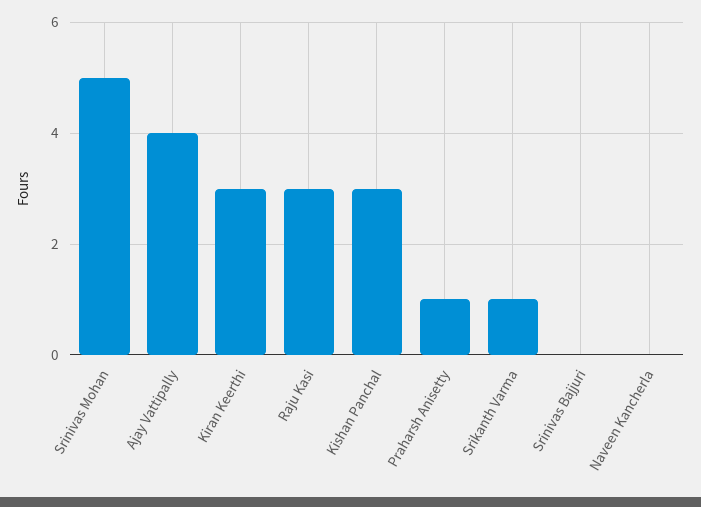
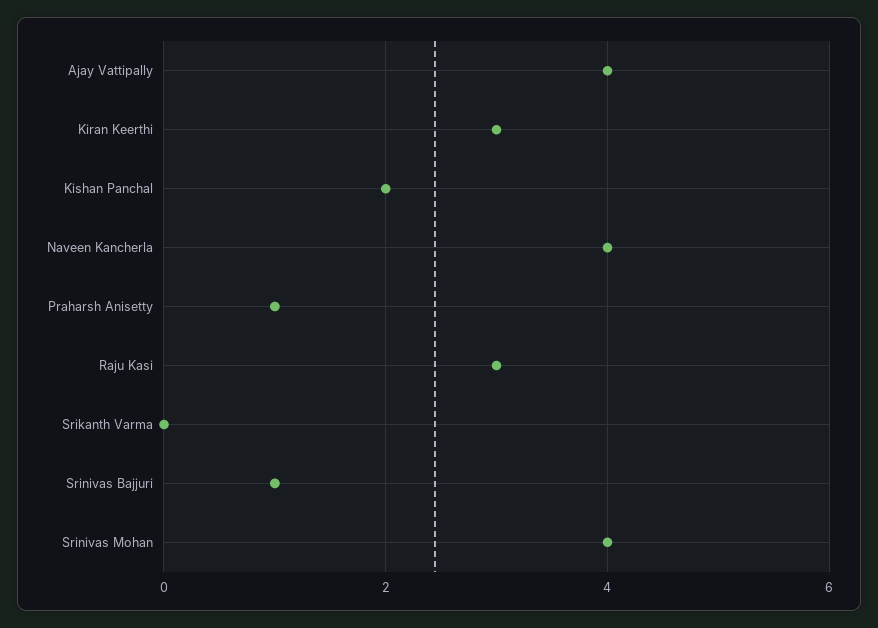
Srinivas Mohan: 5 -> 4
Kishan Panchal: 3 -> 2
Srikanth Varma: 1 -> 0
Srinivas Bajjuri: 0 -> 1
Naveen Kancherla: 0 -> 4

